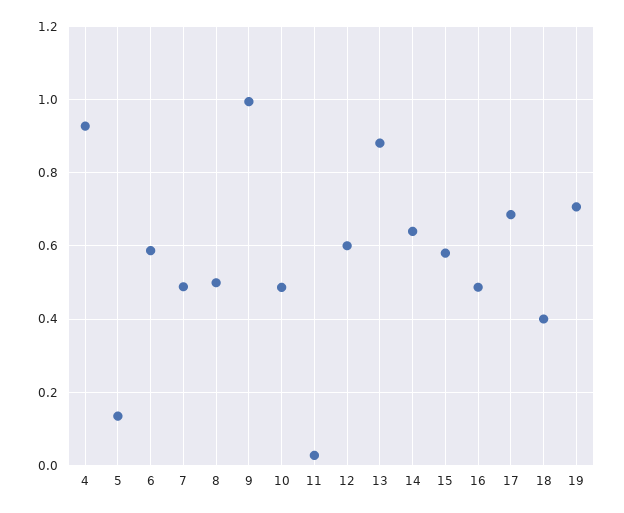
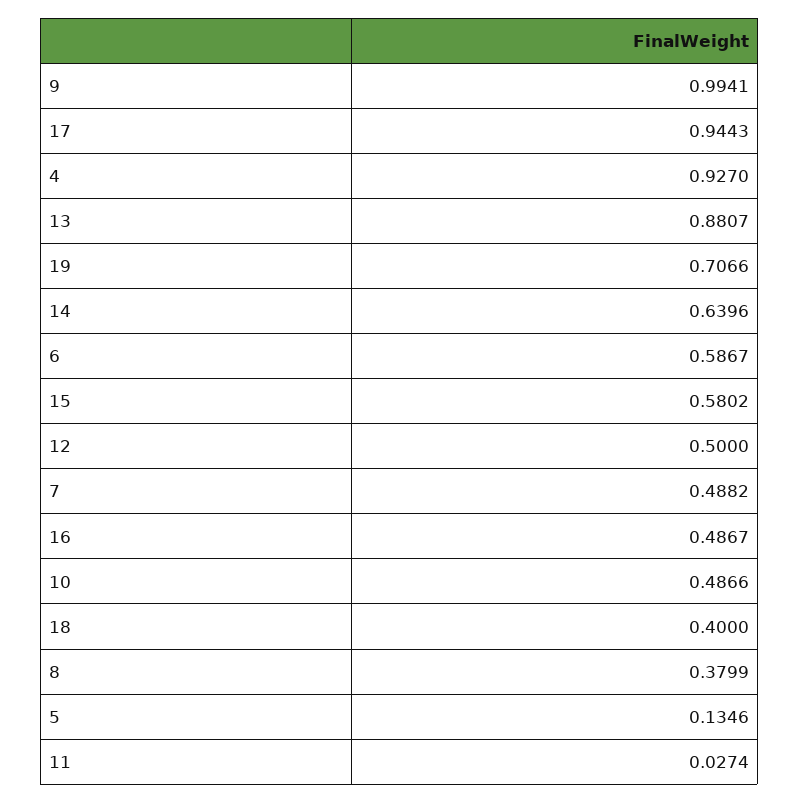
8: 0.5 -> 0.3799
12: 0.6 -> 0.5
17: 0.68 -> 0.9443

